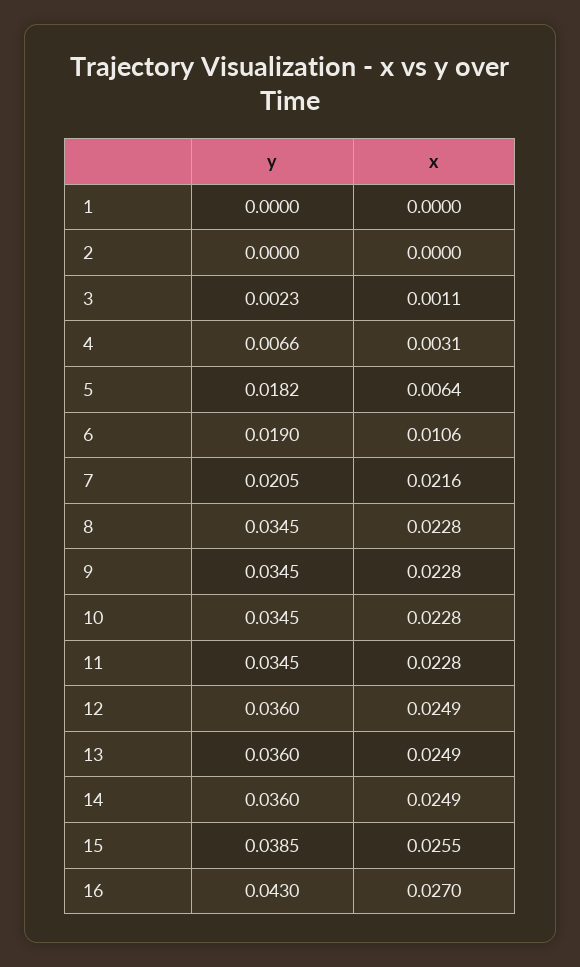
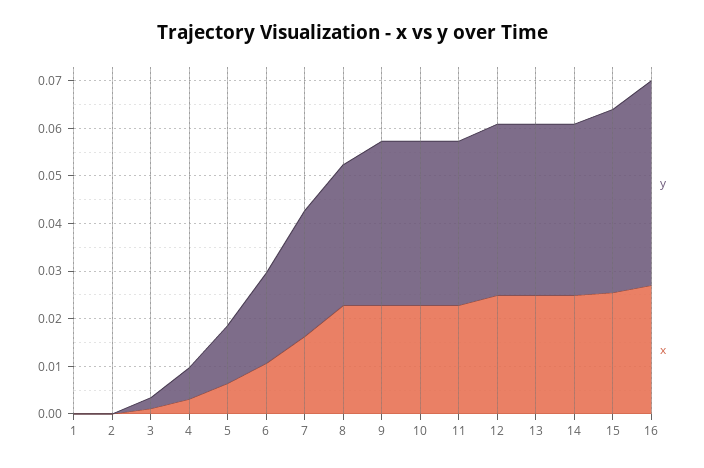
y, 5: 0.0182 -> 0.012
y, 7: 0.0205 -> 0.026
x, 7: 0.0216 -> 0.016
y, 8: 0.0345 -> 0.03

